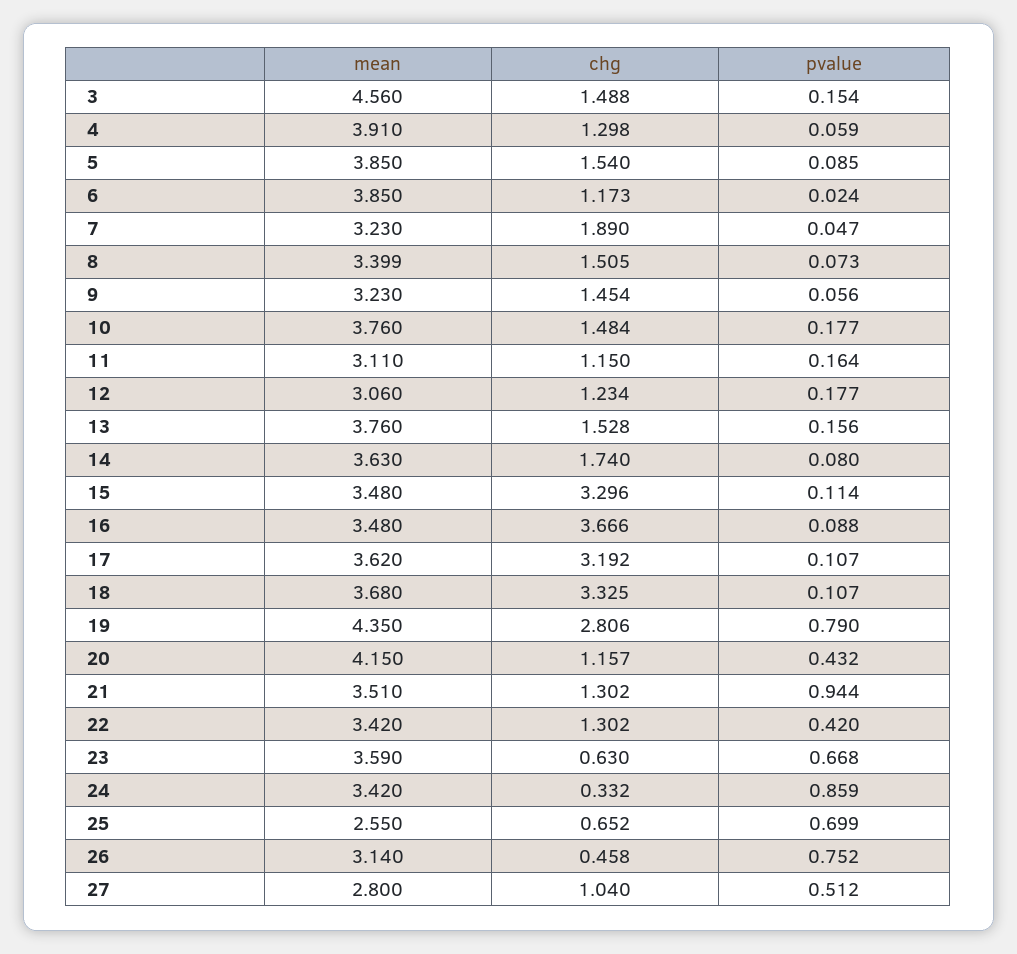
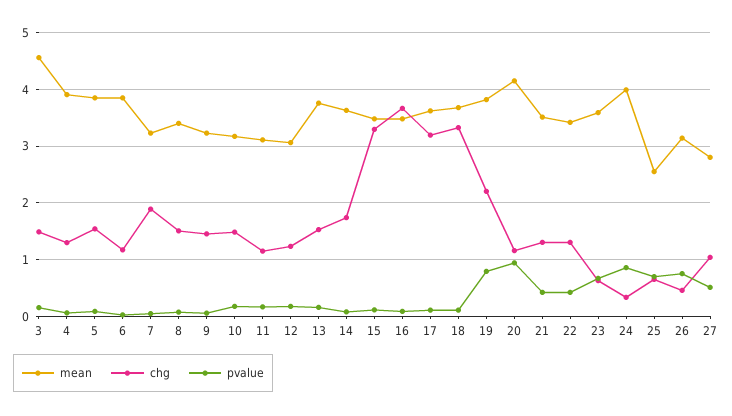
mean, 10: 3.76 -> 3.2
mean, 19: 4.35 -> 3.8
chg, 19: 2.806 -> 2.2
pvalue, 20: 0.432 -> 1
pvalue, 21: 0.944 -> 0.4
mean, 24: 3.42 -> 4

